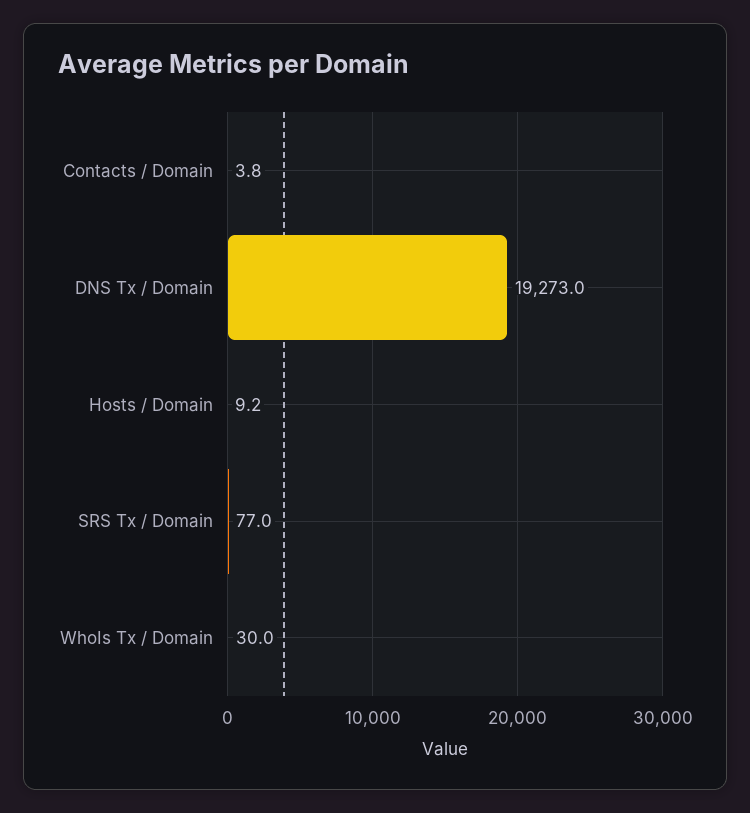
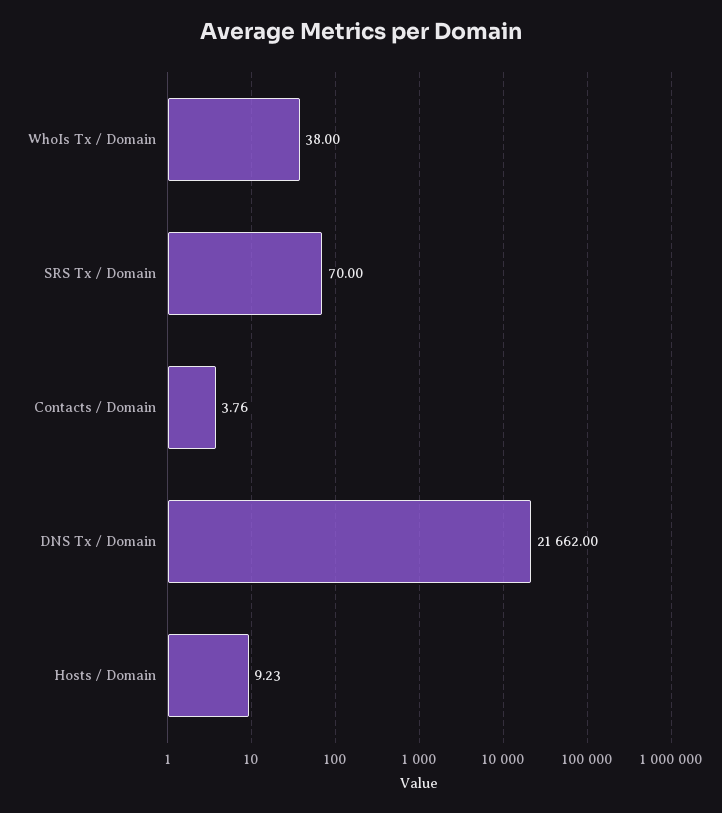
DNS Tx / Domain: 19273 -> 21662
SRS Tx / Domain: 77 -> 70
WhoIs Tx / Domain: 30 -> 38

